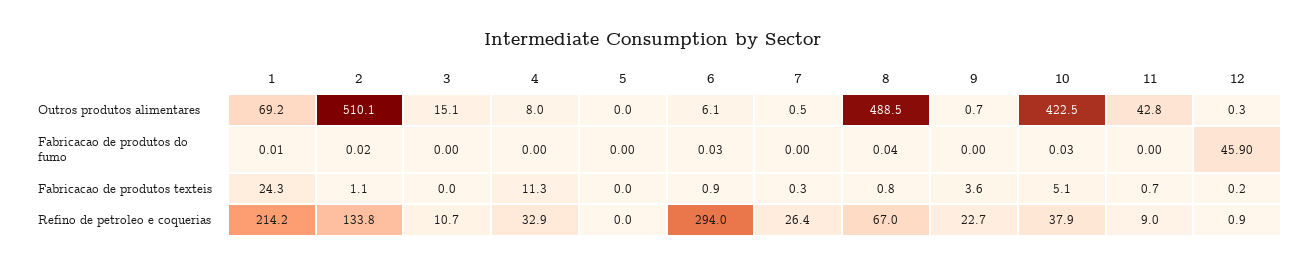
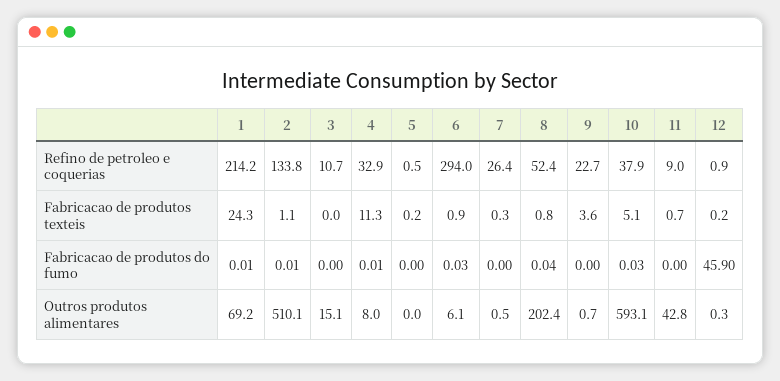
8, Outros produtos alimentares: 488.5 -> 202.4
10, Outros produtos alimentares: 422.5 -> 593.1
2, Fabricacao de produtos do fumo: 0.02 -> 0.01
4, Fabricacao de produtos do fumo: 0 -> 0.01
5, Fabricacao de produtos texteis: 0 -> 0.2
5, Refino de petroleo e coquerias: 0 -> 0.5
8, Refino de petroleo e coquerias: 67 -> 52.4

